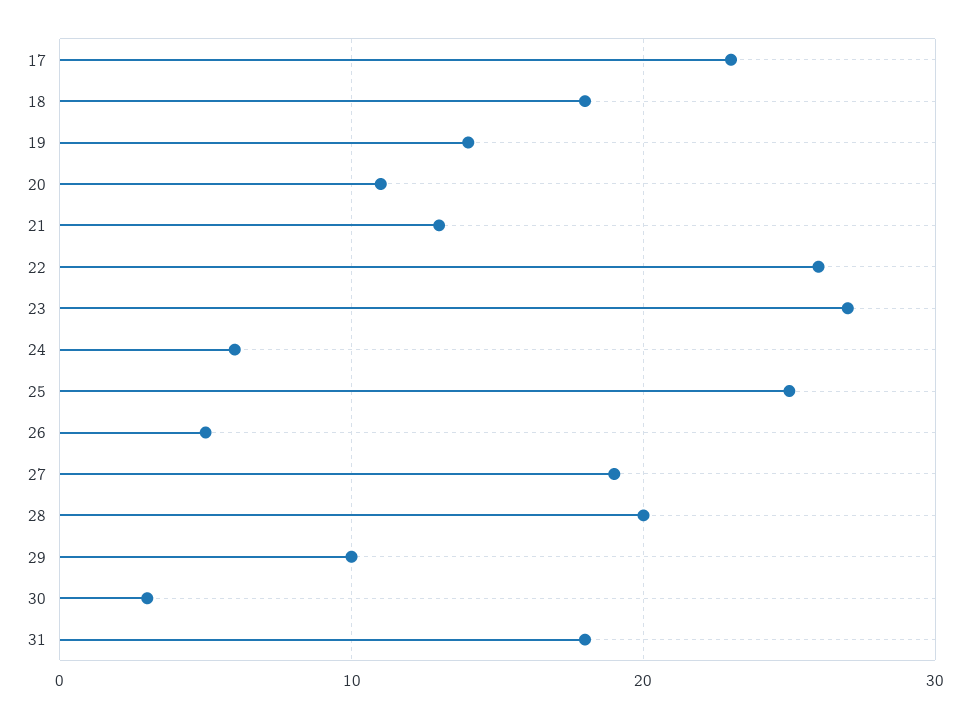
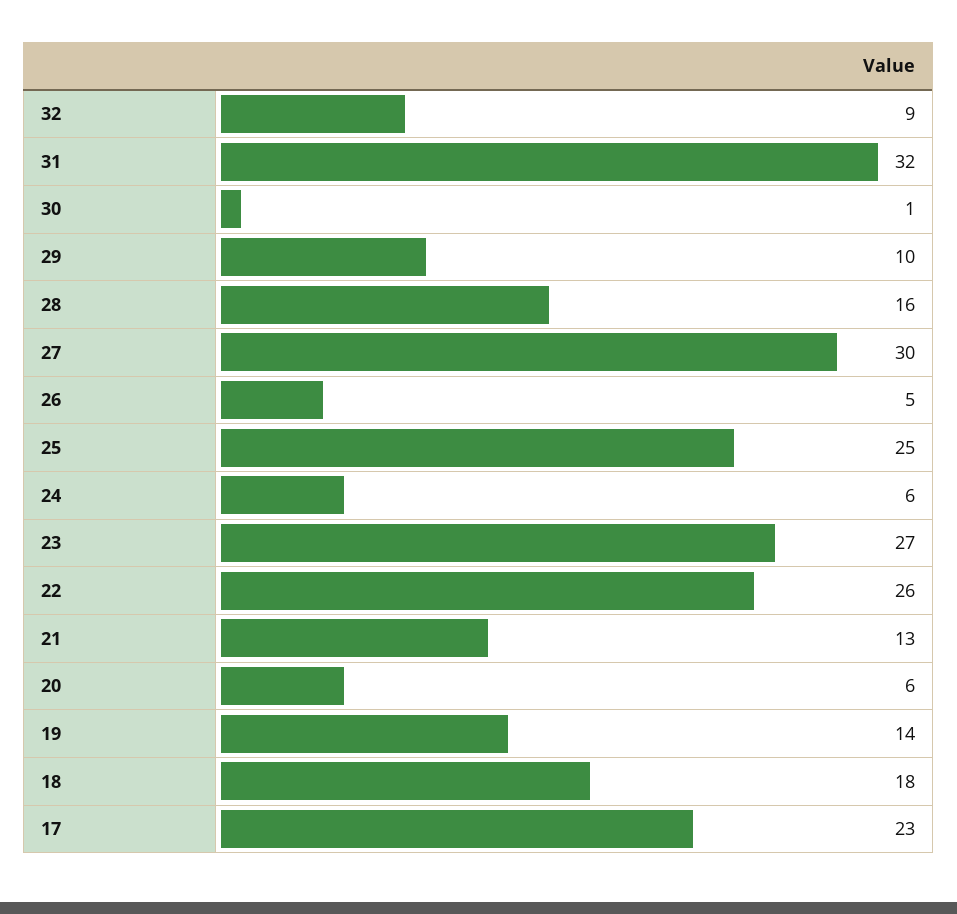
20: 11 -> 6
27: 19 -> 30
28: 20 -> 16
30: 3 -> 1
31: 18 -> 32
32: none -> 9

